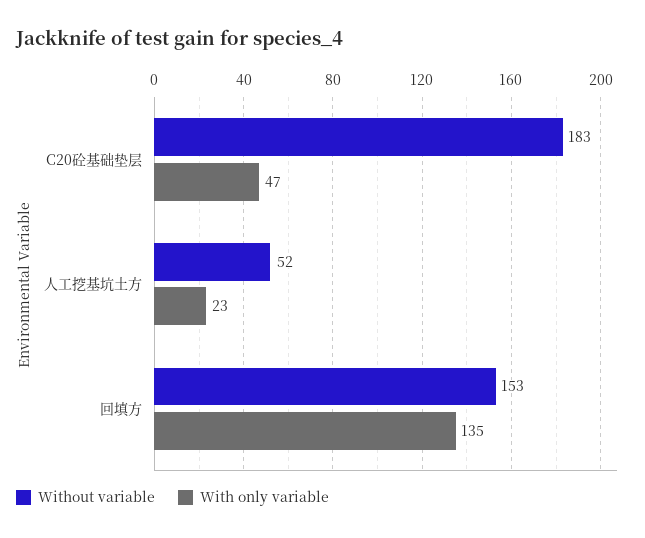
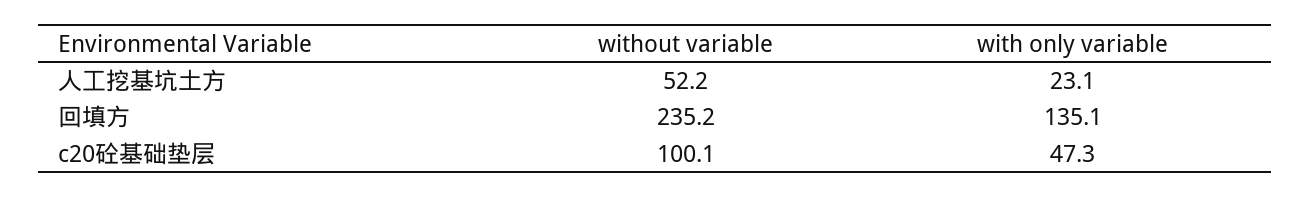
Without variable, C20砼基础垫层: 183 -> 100.1
Without variable, 回填方: 153 -> 235.2

